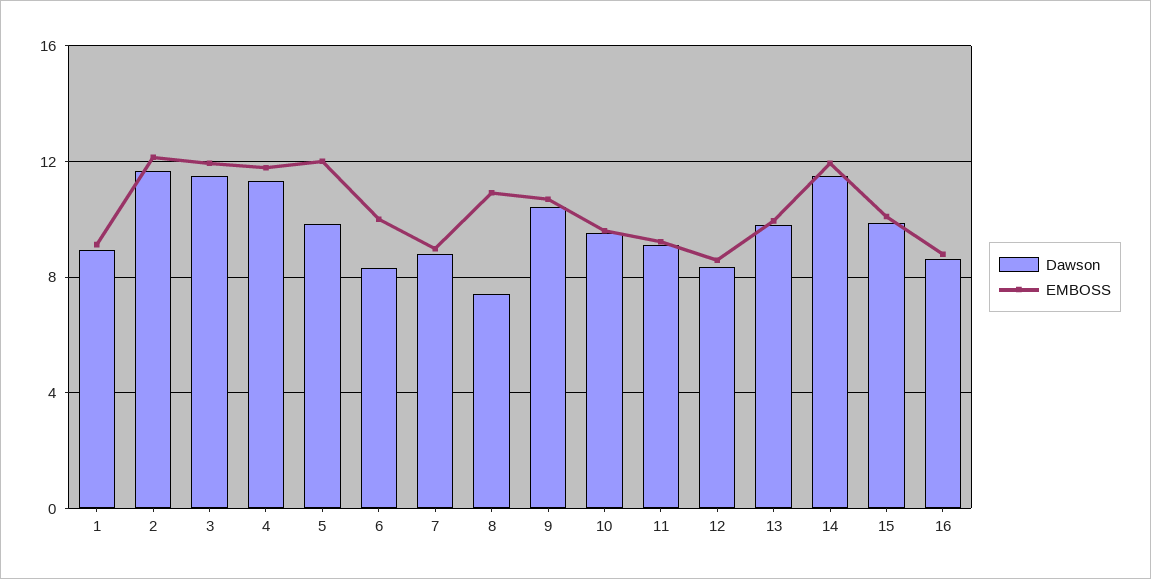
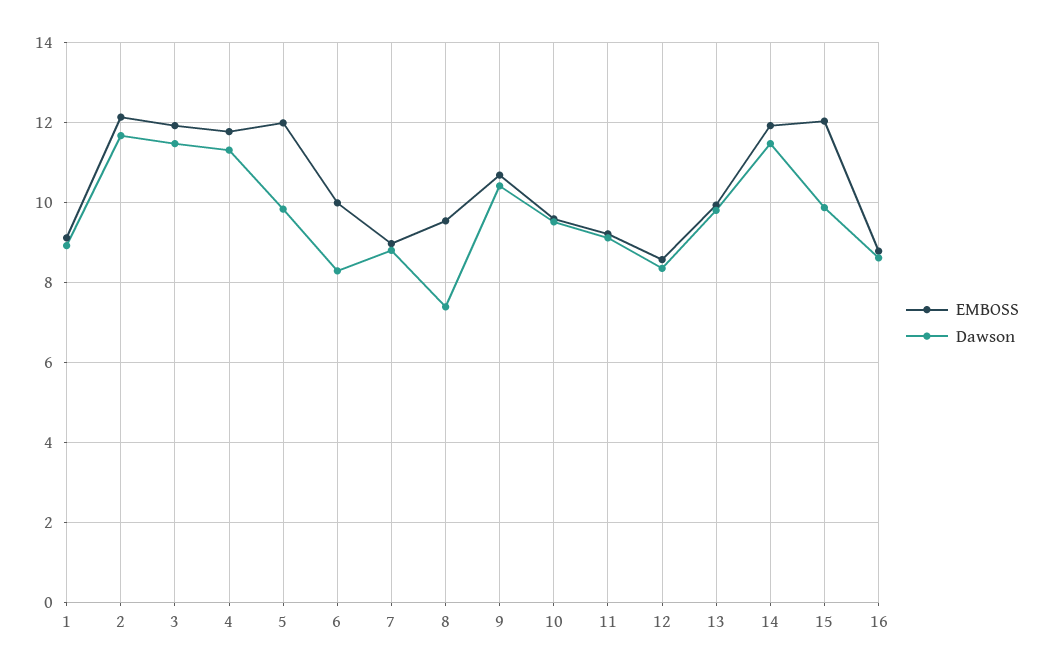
EMBOSS, 8: 11 -> 9.6
EMBOSS, 15: 10 -> 12

